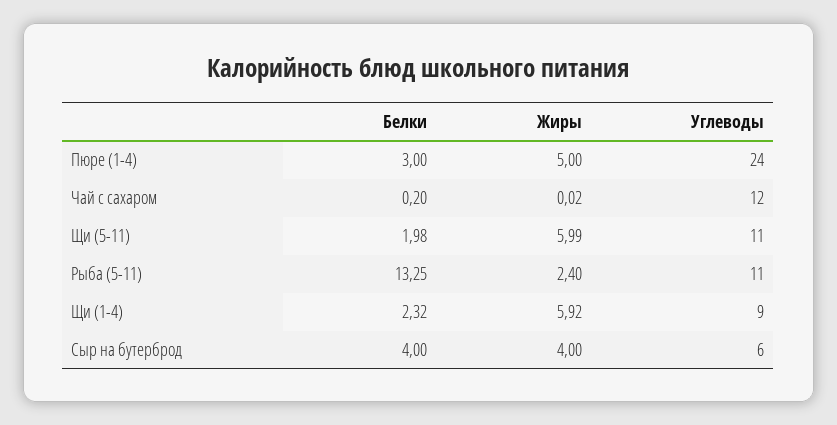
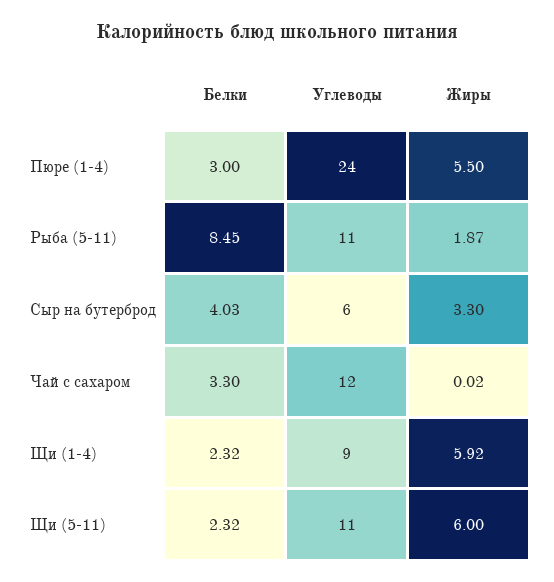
Жиры, Пюре (1-4): 5 -> 5.5
Белки, Чай с сахаром: 0.2 -> 3.3
Белки, Щи (5-11): 1.98 -> 2.32
Жиры, Щи (5-11): 5.99 -> 6
Белки, Рыба (5-11): 13.25 -> 8.45
Жиры, Рыба (5-11): 2.4 -> 1.87
Белки, Сыр на бутерброд: 4 -> 4.03
Жиры, Сыр на бутерброд: 4 -> 3.3

